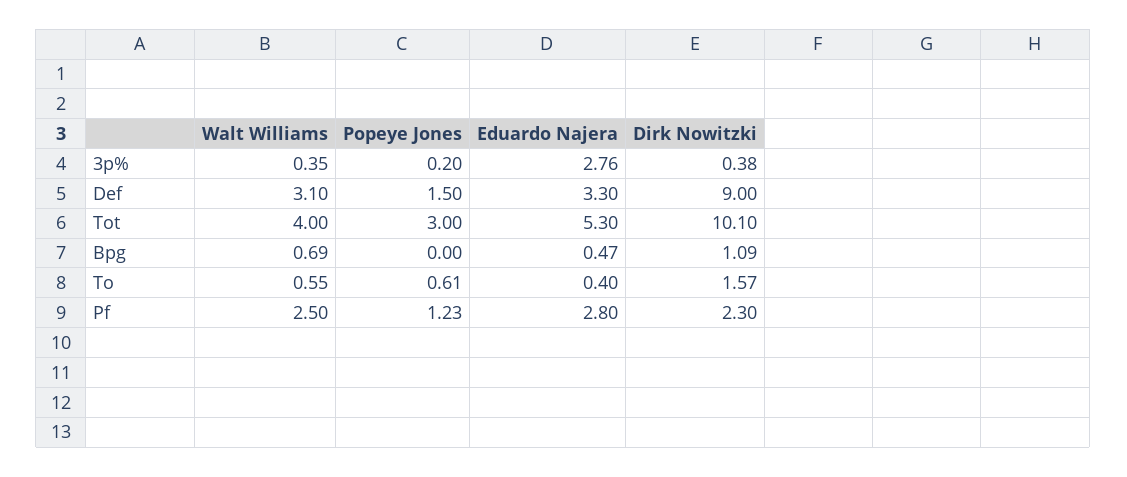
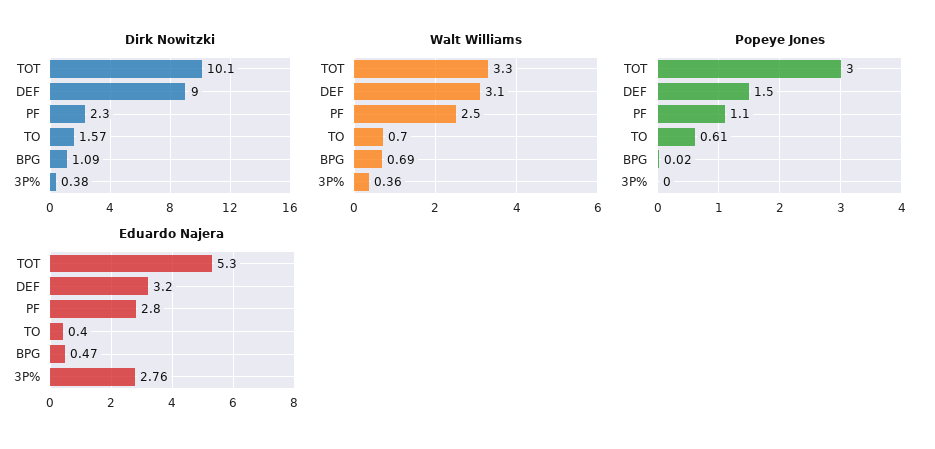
Walt Williams, 3p%: 0.35 -> 0.36
Popeye Jones, 3p%: 0.2 -> 0
Eduardo Najera, Def: 3.3 -> 3.2
Walt Williams, Tot: 4 -> 3.3
Popeye Jones, Bpg: 0 -> 0.02
Walt Williams, To: 0.55 -> 0.7
Popeye Jones, Pf: 1.23 -> 1.1

